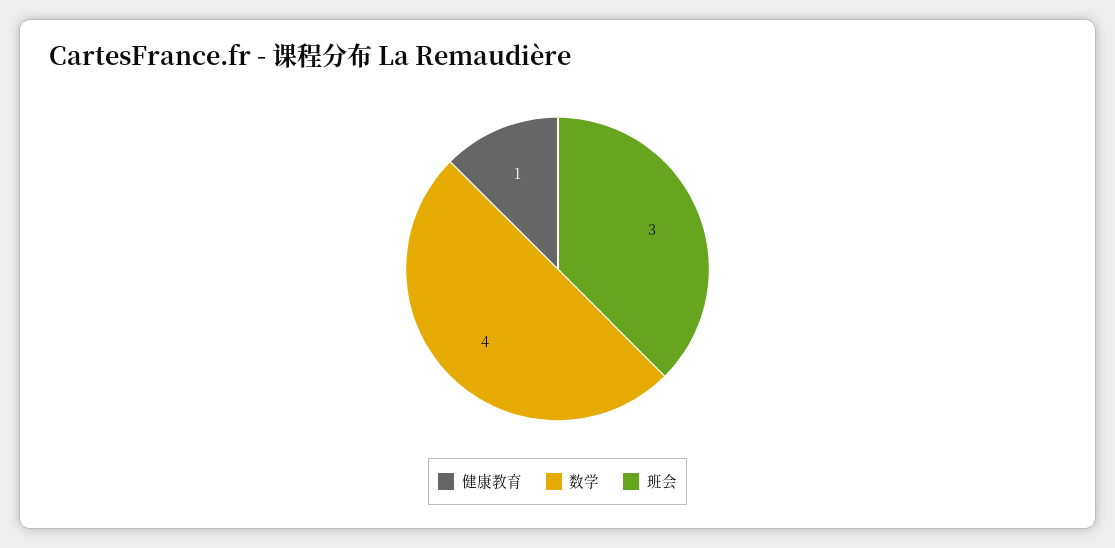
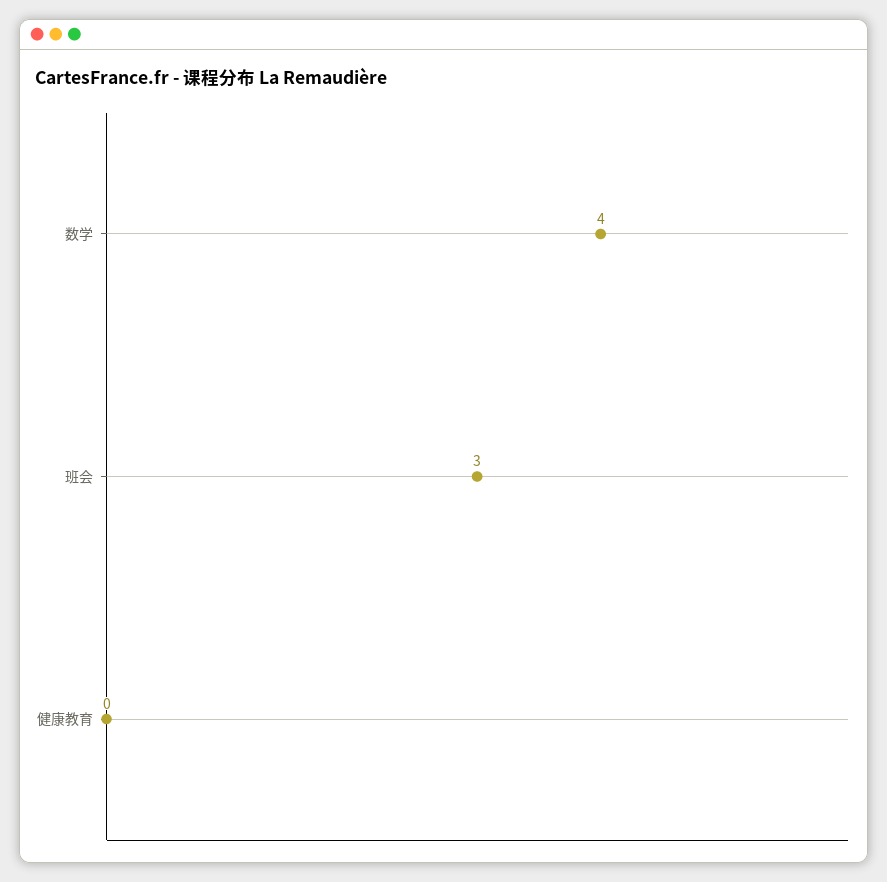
健康教育: 1 -> 0

